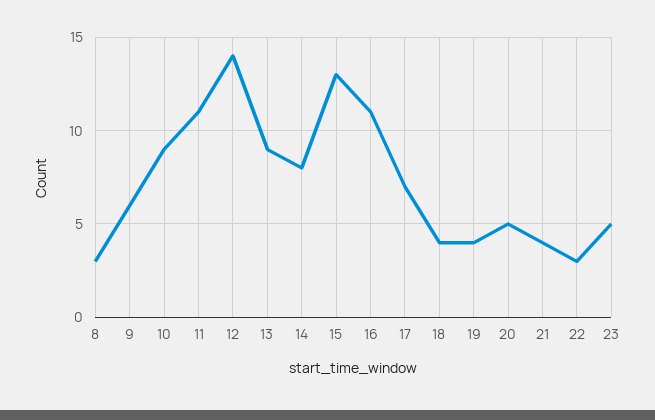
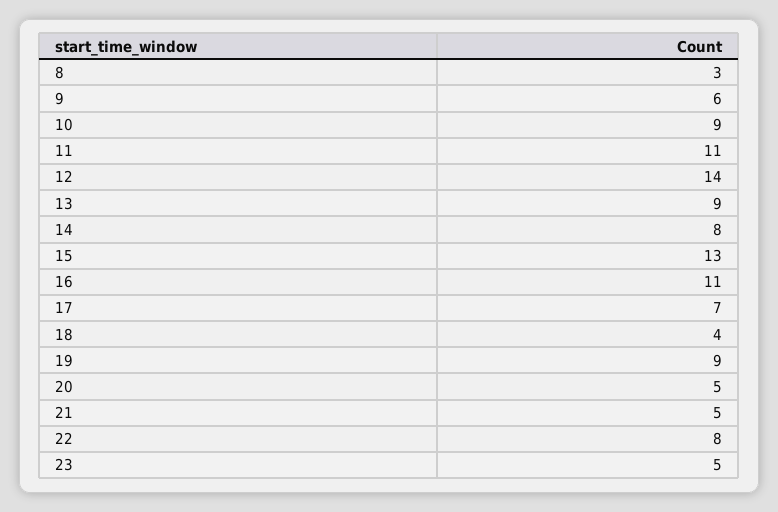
19: 4 -> 9
21: 4 -> 5
22: 3 -> 8

